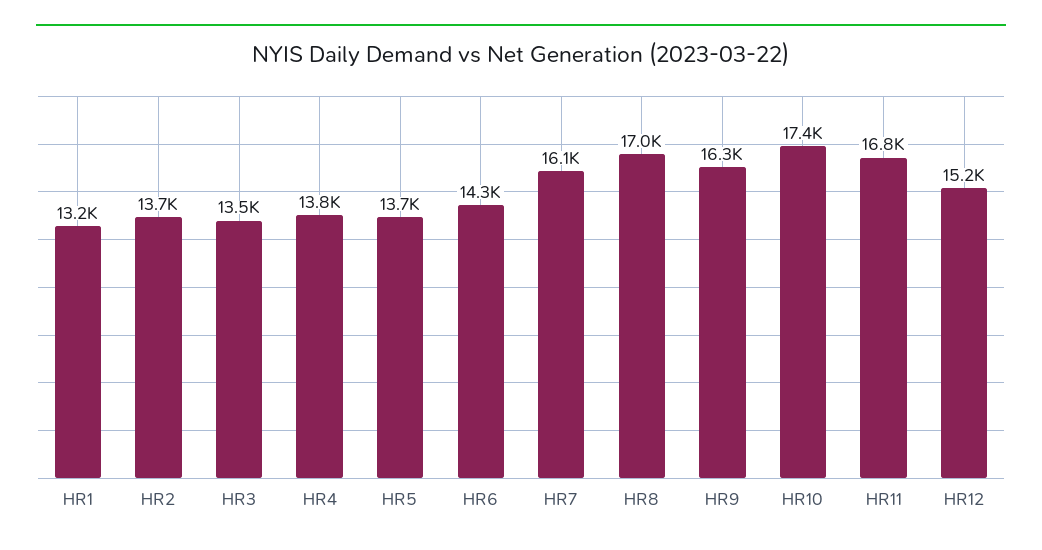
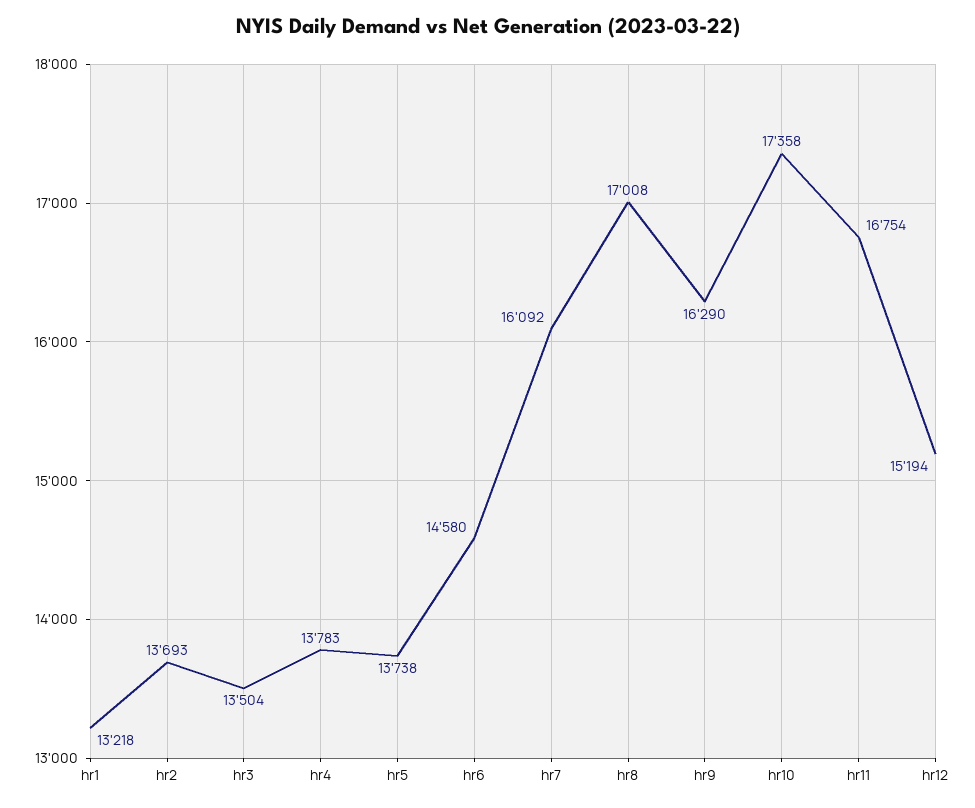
HR6: 14300 -> 14580

